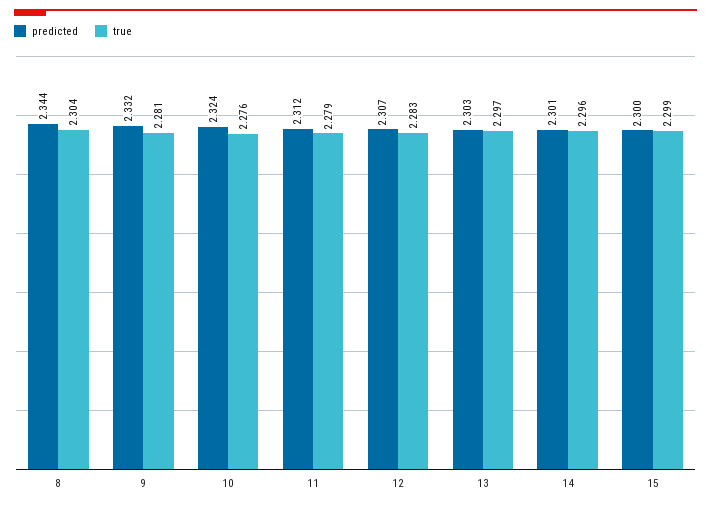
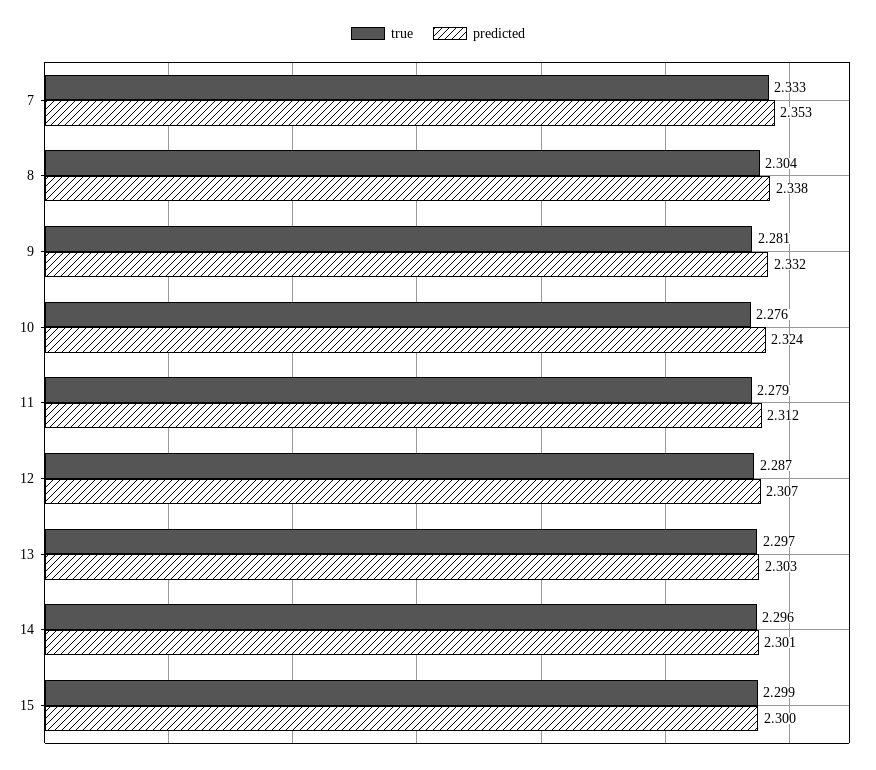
predicted, 8: 2.344 -> 2.338
true, 12: 2.283 -> 2.287
true, 7: none -> 2.333
predicted, 7: none -> 2.353

